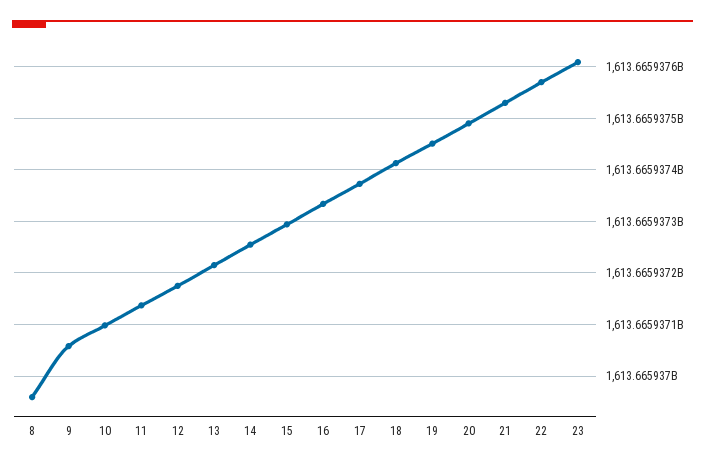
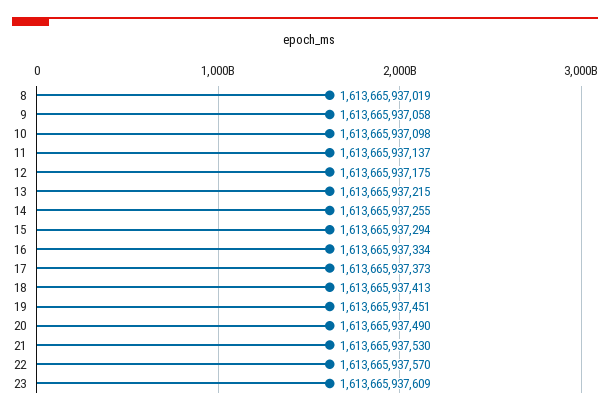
8: 1613665936960 -> 1613665937019

